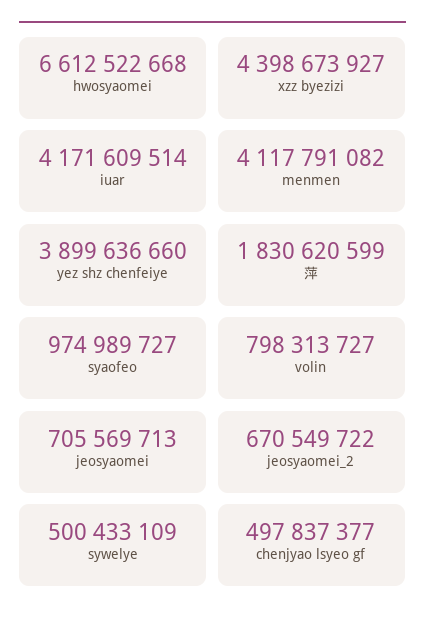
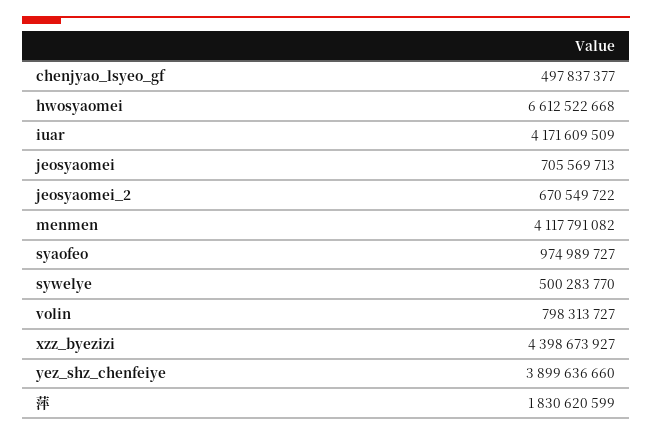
iuar: 4171609514 -> 4171609509
sywelye: 500433109 -> 500283770

